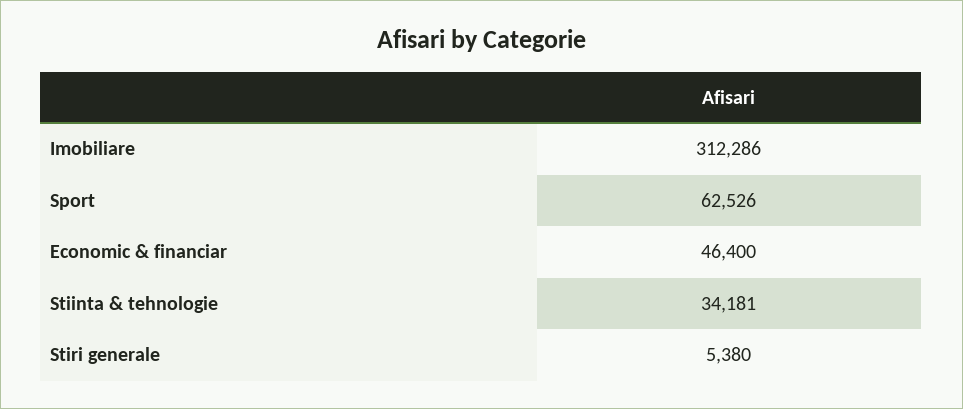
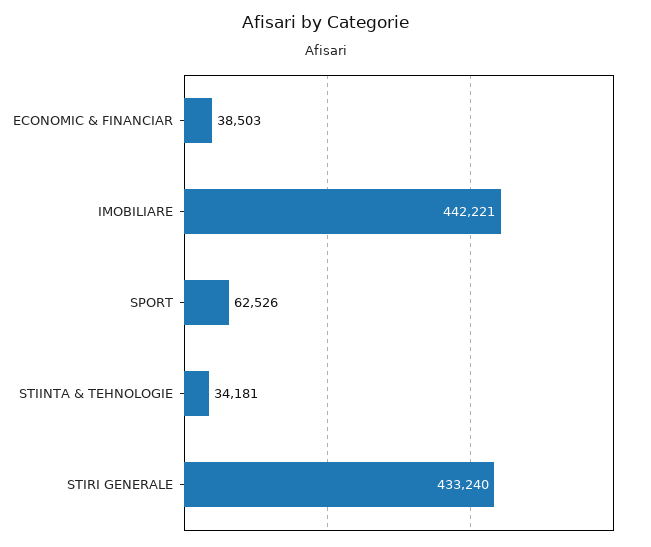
Imobiliare: 312286 -> 442221
Economic & financiar: 46400 -> 38503
Stiri generale: 5380 -> 433240

